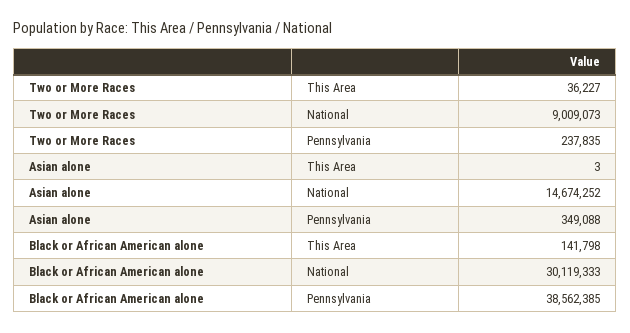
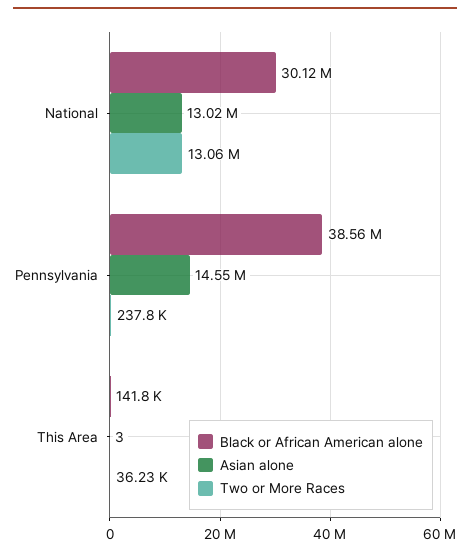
Two or More Races, National: 9009073 -> 13060000
Asian alone, National: 14674252 -> 13020000
Asian alone, Pennsylvania: 349088 -> 14550000

